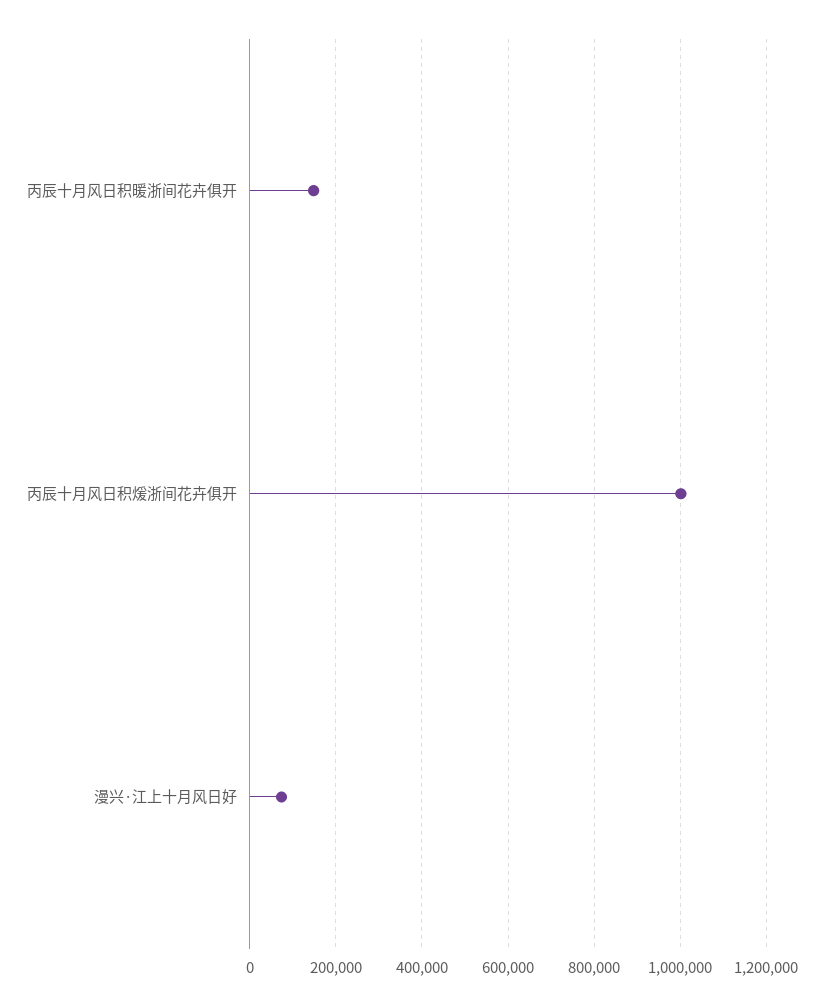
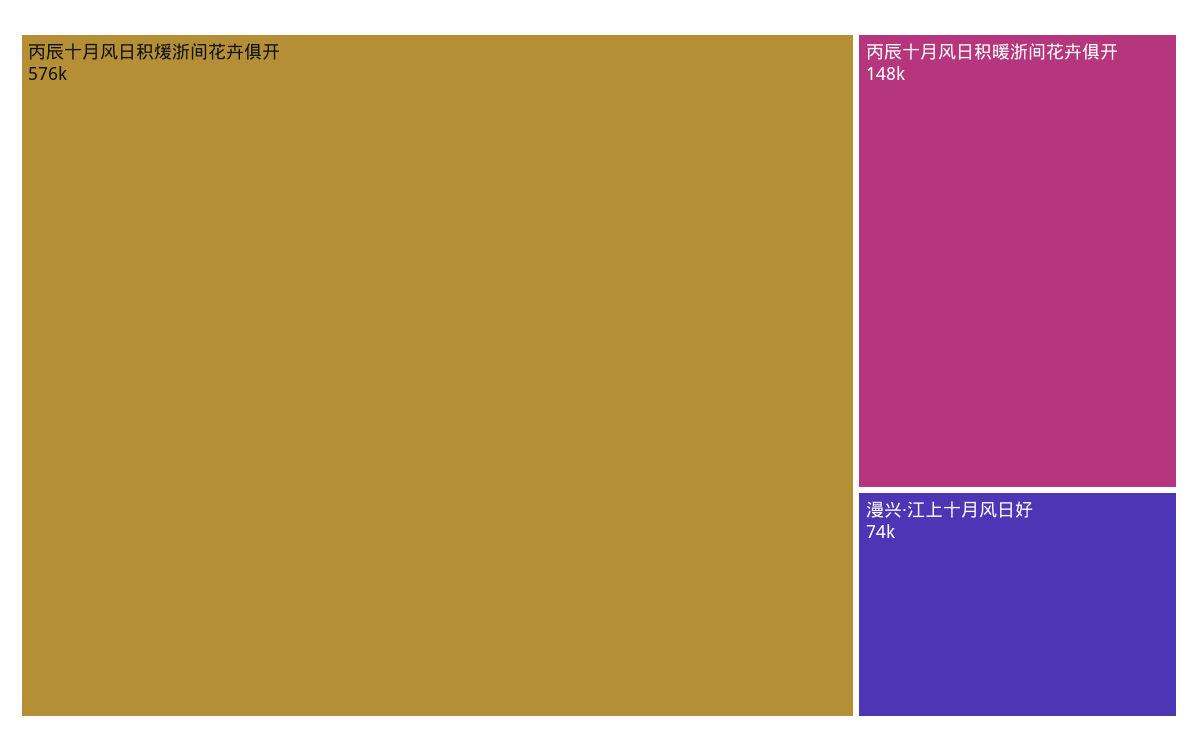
丙辰十月风日积煖浙间花卉俱开: 1000000 -> 576000

